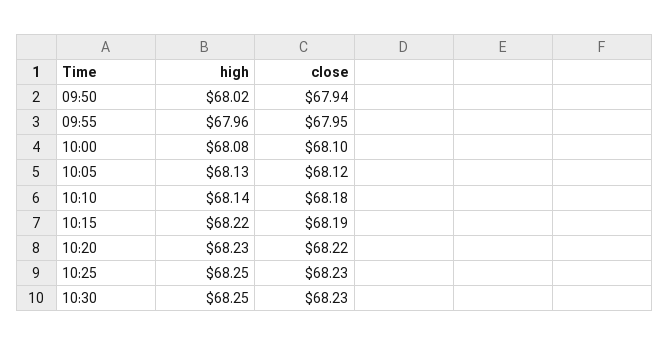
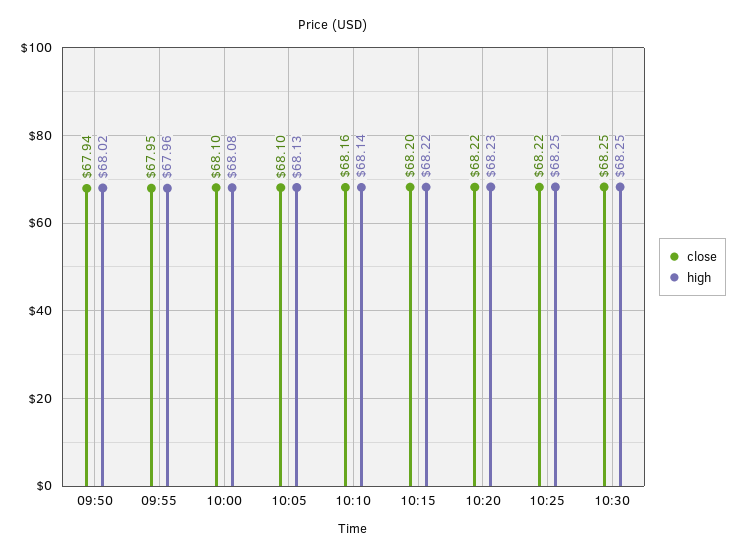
close, 10:05: 68.12 -> 68.1
close, 10:10: 68.18 -> 68.16
close, 10:15: 68.19 -> 68.2
close, 10:25: 68.23 -> 68.22
close, 10:30: 68.23 -> 68.25

